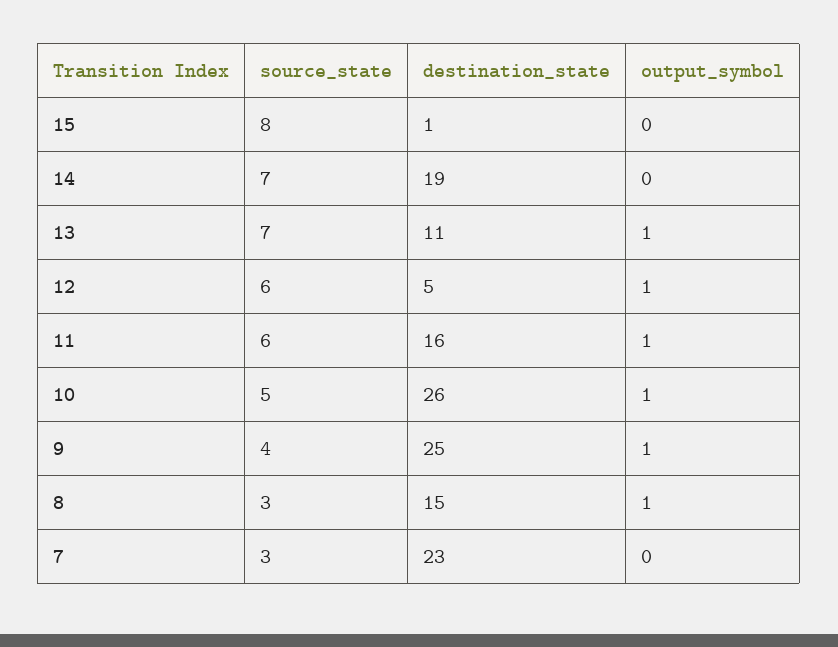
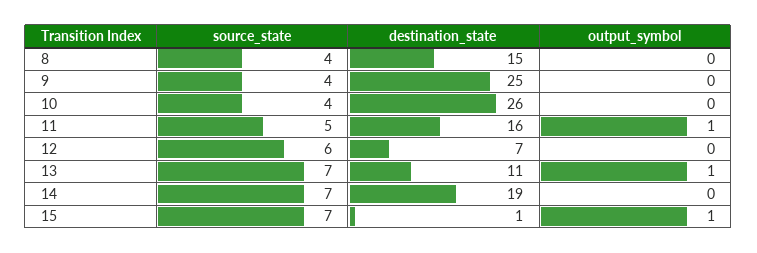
source_state, 15: 8 -> 7
output_symbol, 15: 0 -> 1
destination_state, 12: 5 -> 7
output_symbol, 12: 1 -> 0
source_state, 11: 6 -> 5
source_state, 10: 5 -> 4
output_symbol, 10: 1 -> 0
output_symbol, 9: 1 -> 0
source_state, 8: 3 -> 4
output_symbol, 8: 1 -> 0
source_state, 7: 3 -> none
destination_state, 7: 23 -> none
output_symbol, 7: 0 -> none

